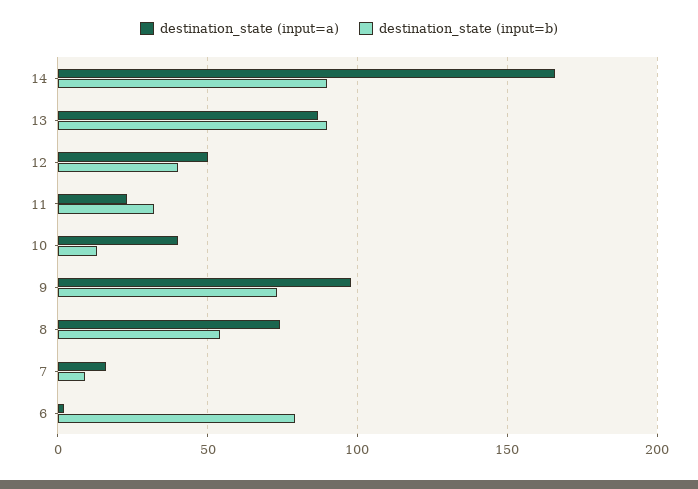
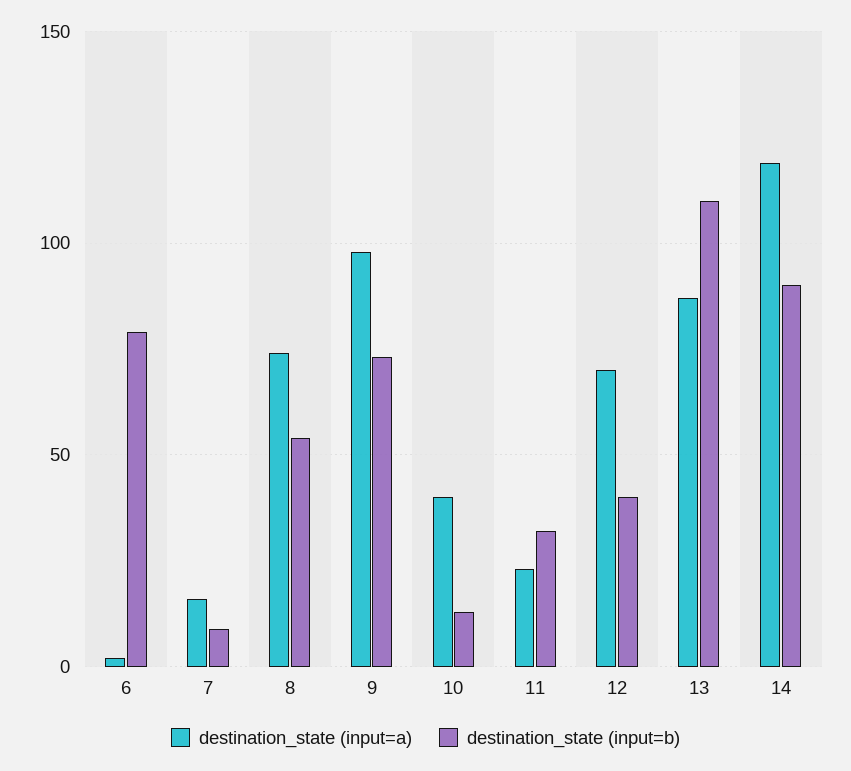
destination_state (input=a), 14: 165 -> 120
destination_state (input=b), 13: 90 -> 110
destination_state (input=a), 12: 50 -> 70

